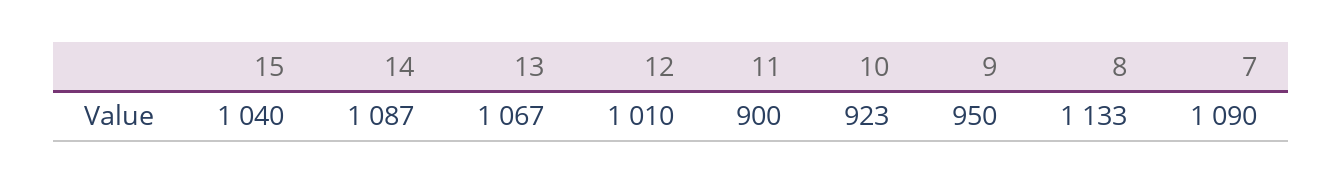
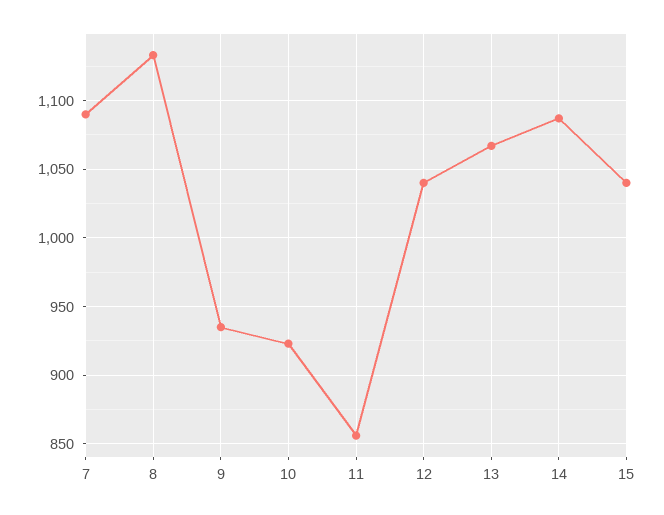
12: 1010 -> 1040
11: 900 -> 855
9: 950 -> 935

